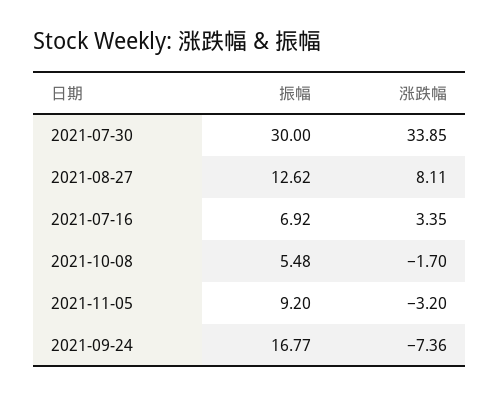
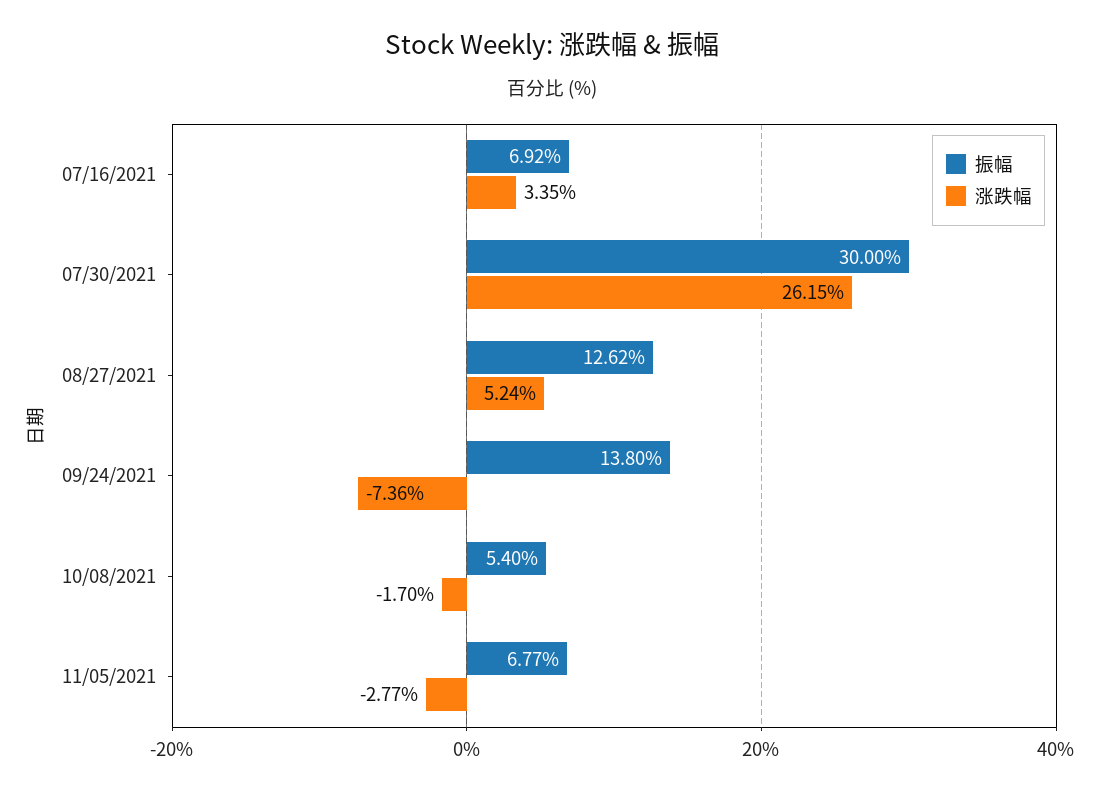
涨跌幅, 2021-07-30: 33.85 -> 26.15
涨跌幅, 2021-08-27: 8.11 -> 5.24
振幅, 2021-10-08: 5.48 -> 5.4
振幅, 2021-11-05: 9.2 -> 6.77
涨跌幅, 2021-11-05: -3.2 -> -2.77
振幅, 2021-09-24: 16.77 -> 13.8

